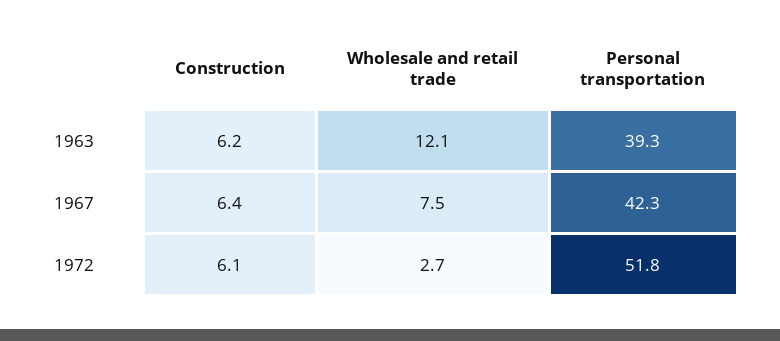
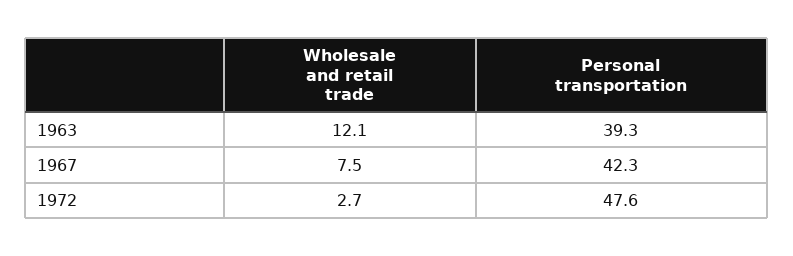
Construction, 1963: 6.2 -> none
Construction, 1967: 6.4 -> none
Construction, 1972: 6.1 -> none
Personal transportation, 1972: 51.8 -> 47.6

